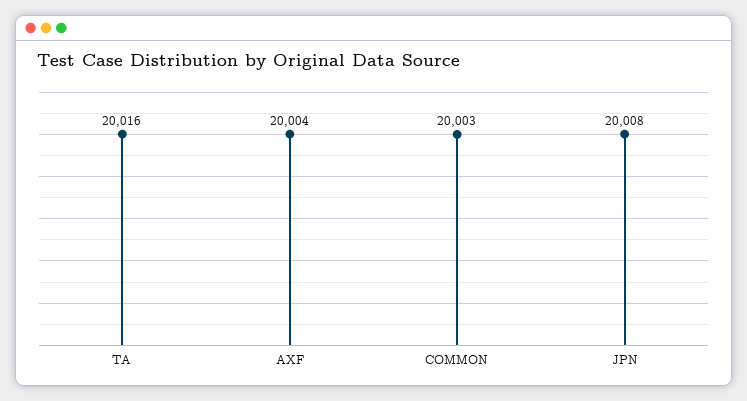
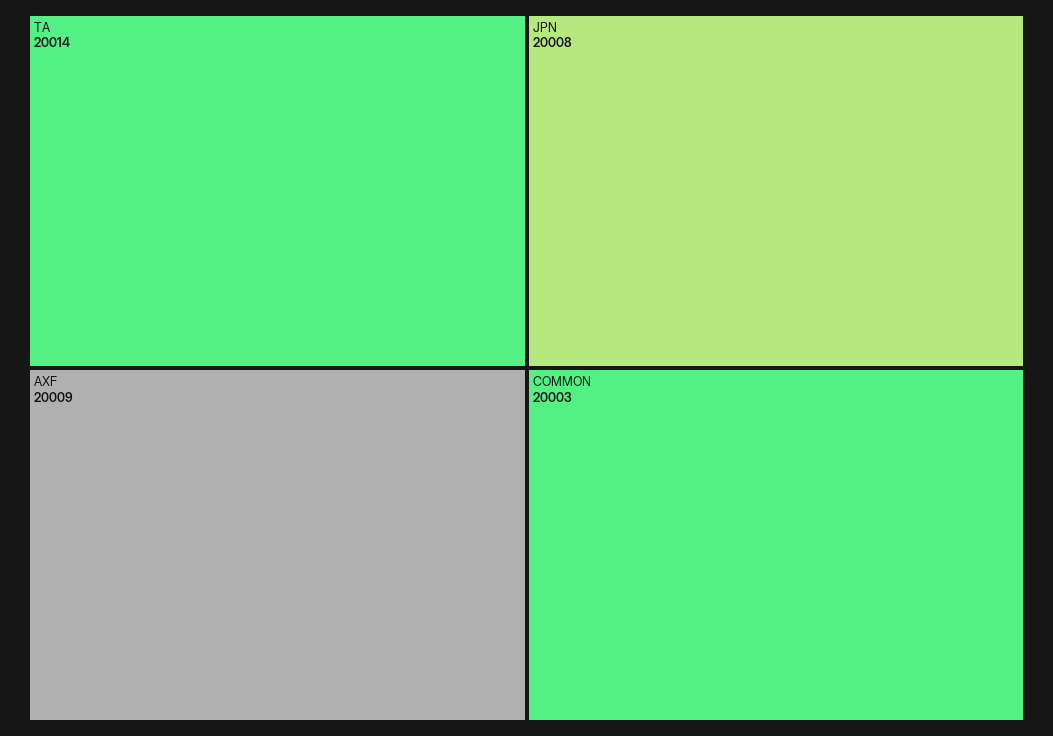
TA: 20016 -> 20014
AXF: 20004 -> 20009

